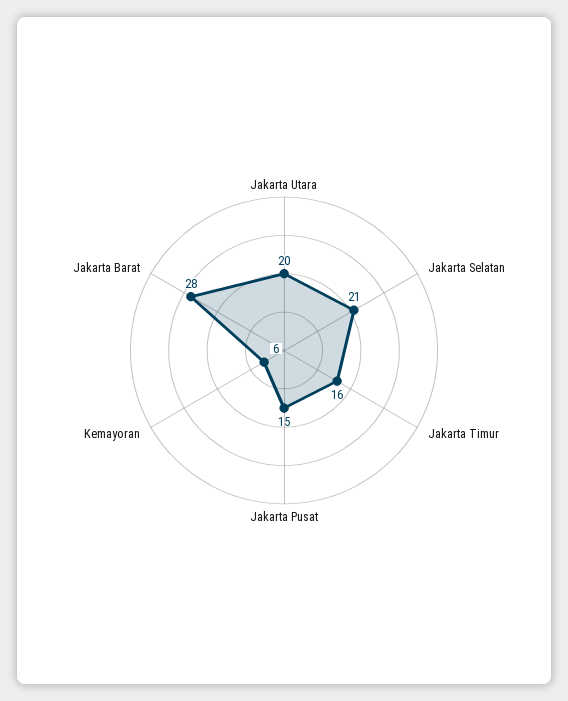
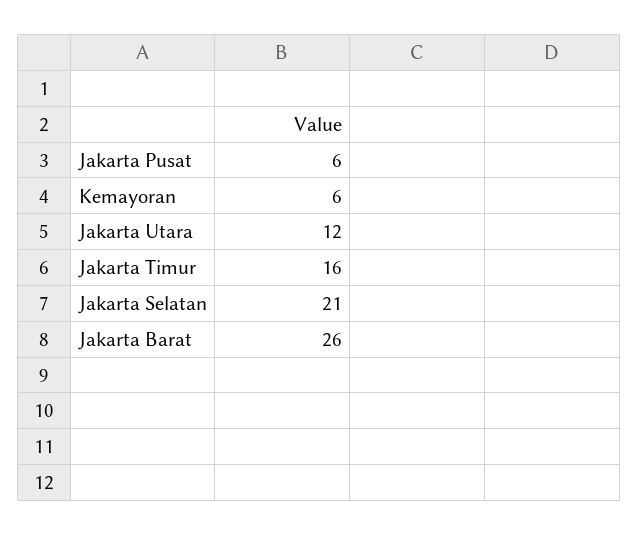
Jakarta Utara: 20 -> 12
Jakarta Pusat: 15 -> 6
Jakarta Barat: 28 -> 26

